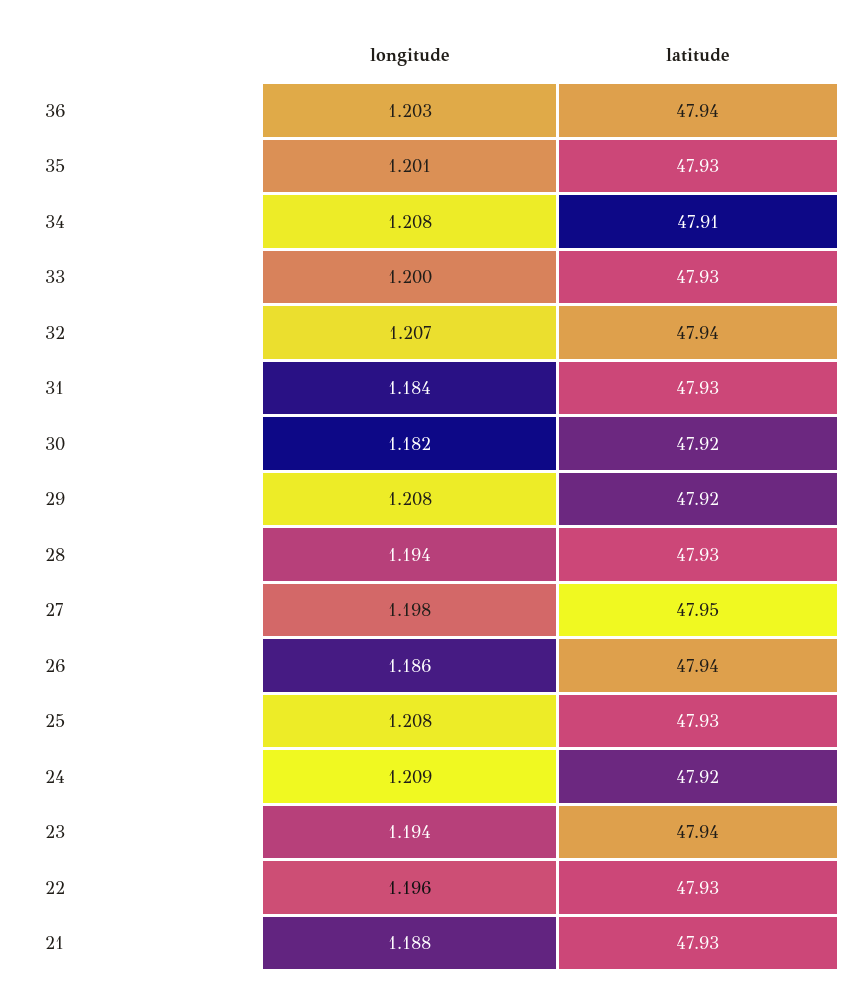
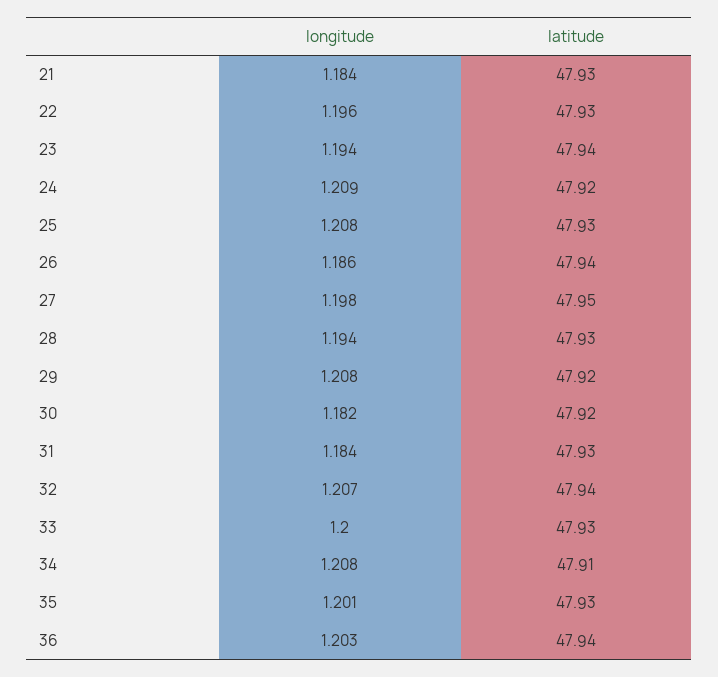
longitude, 21: 1.188 -> 1.184

